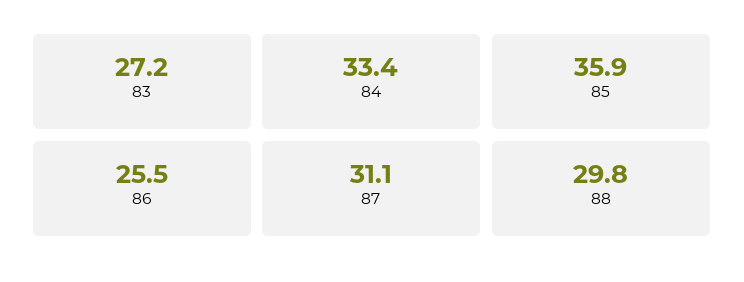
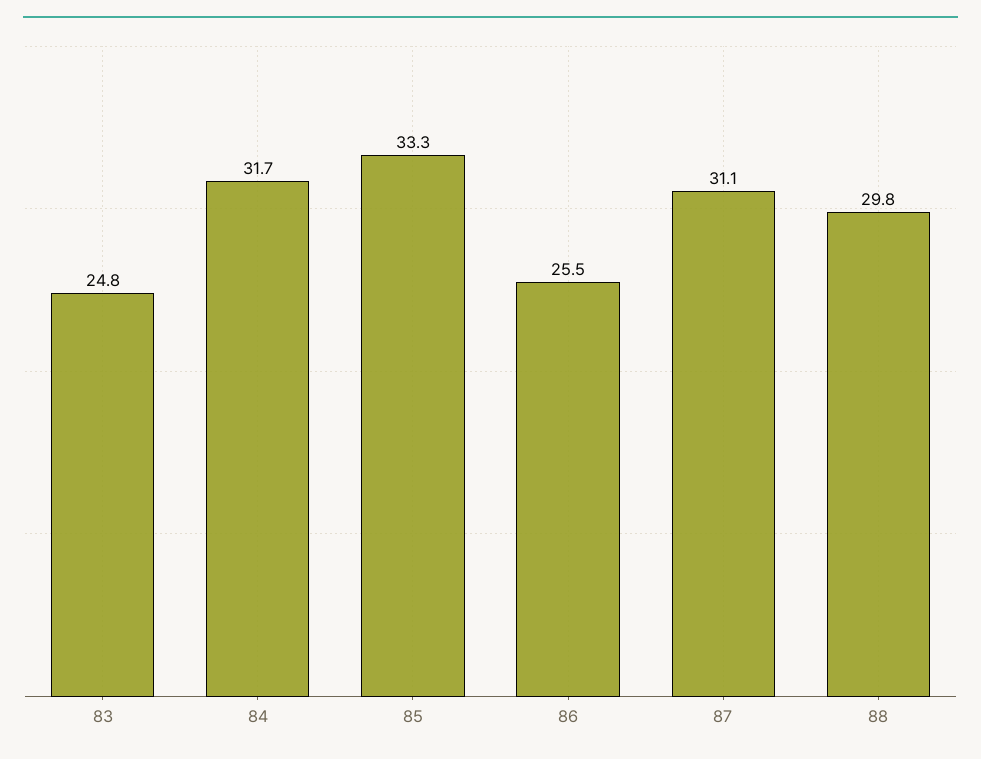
83: 27.2 -> 24.8
84: 33.4 -> 31.7
85: 35.9 -> 33.3

